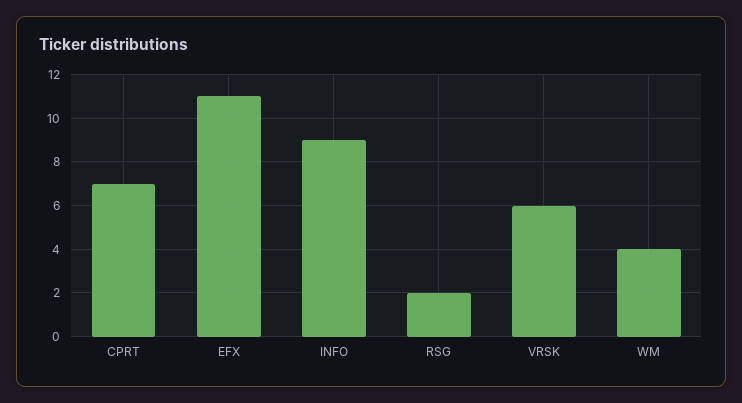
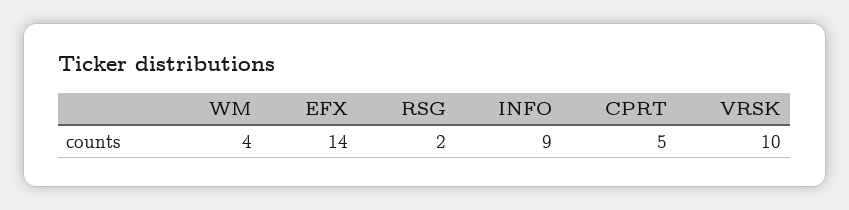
CPRT: 7 -> 5
EFX: 11 -> 14
VRSK: 6 -> 10

